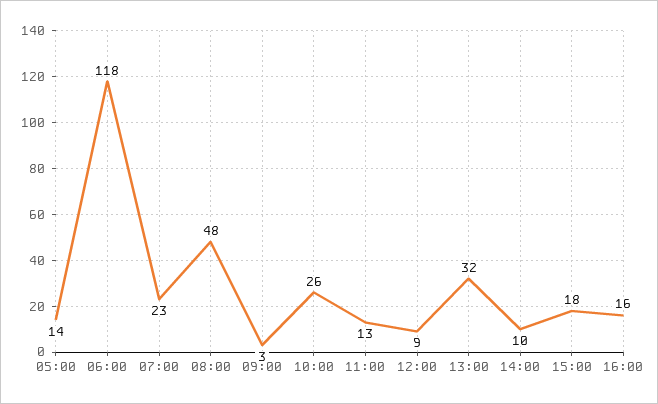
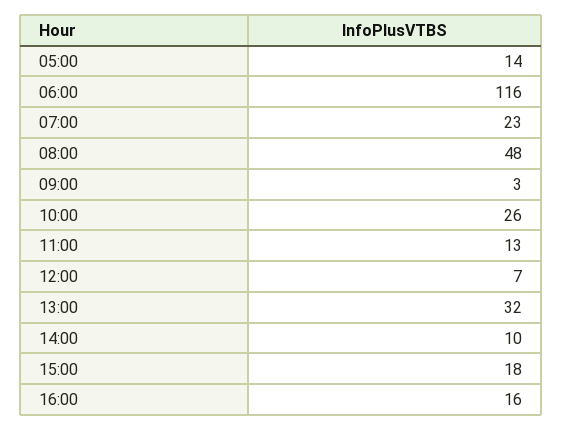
06:00: 118 -> 116
12:00: 9 -> 7

